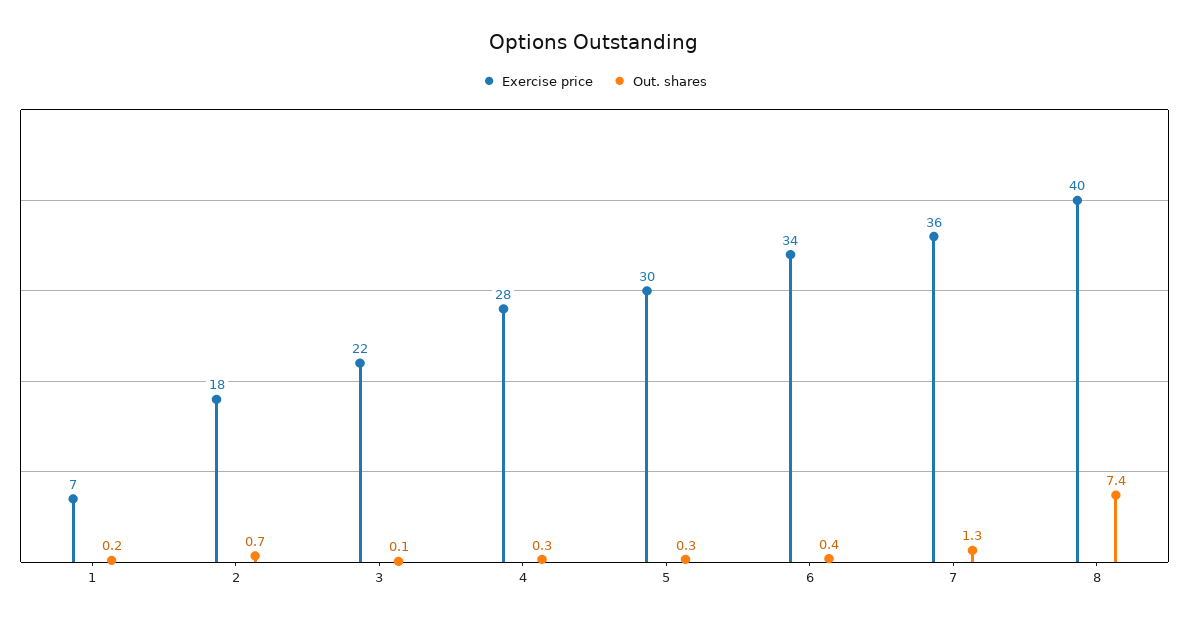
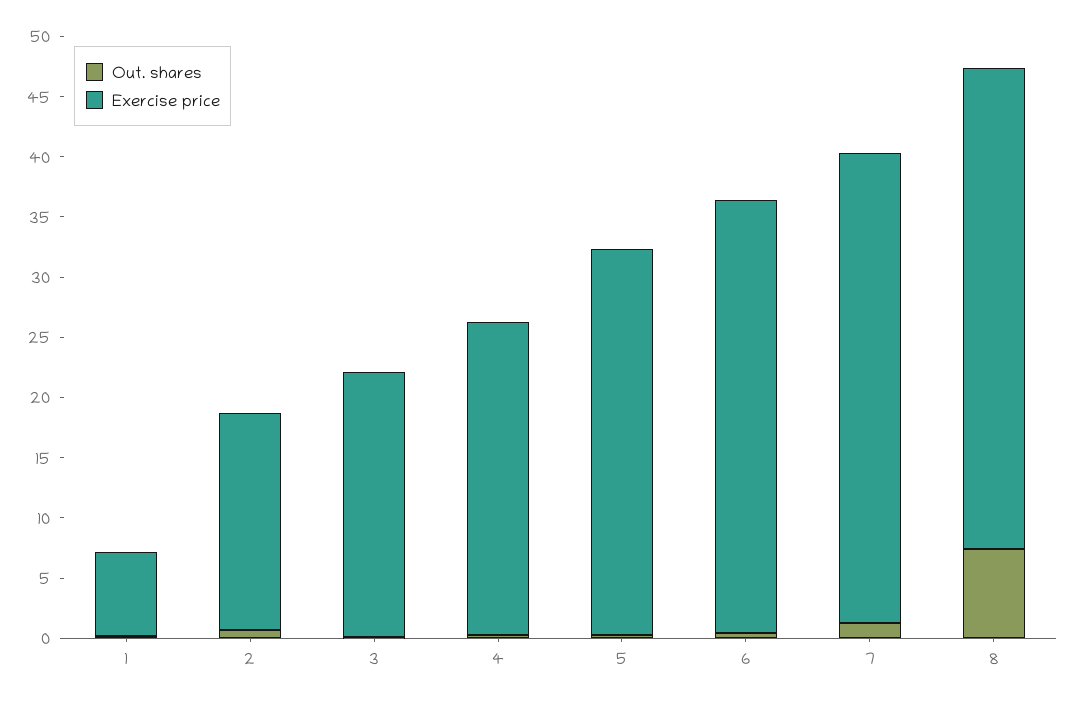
Exercise price, 4: 28 -> 26
Exercise price, 5: 30 -> 32
Exercise price, 6: 34 -> 36
Exercise price, 7: 36 -> 39

